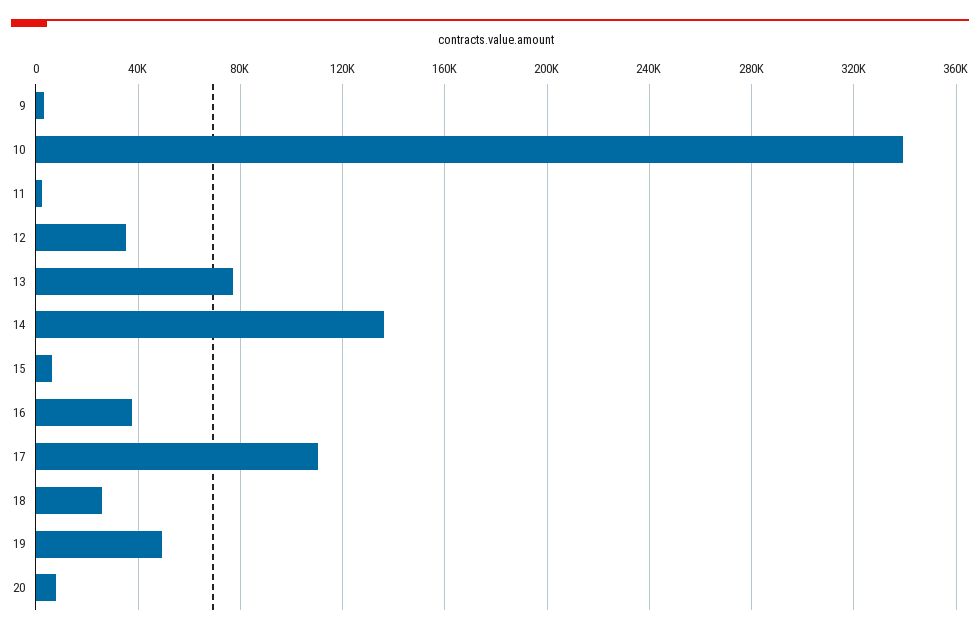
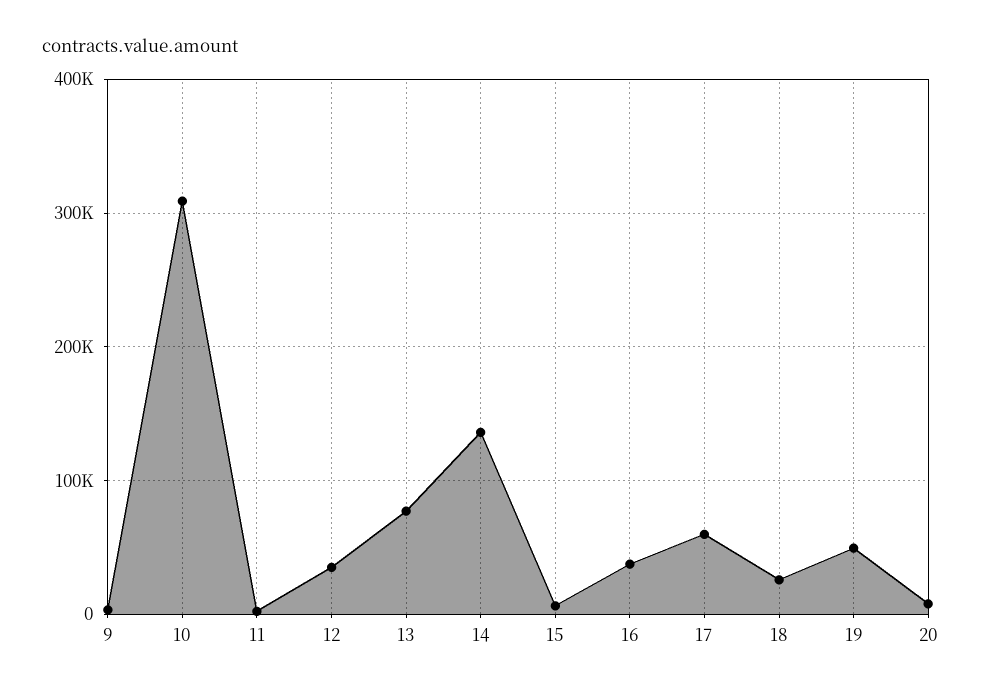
10: 340000 -> 310000
17: 110000 -> 60000

